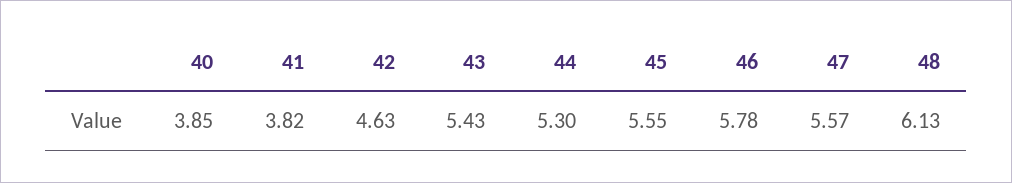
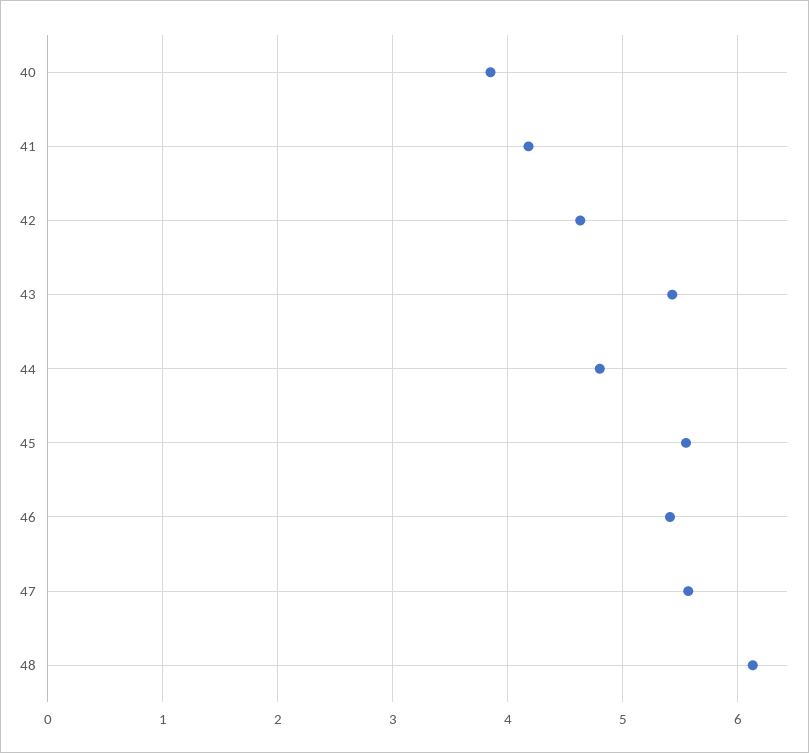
41: 3.82 -> 4.2
44: 5.3 -> 4.8
46: 5.78 -> 5.4

